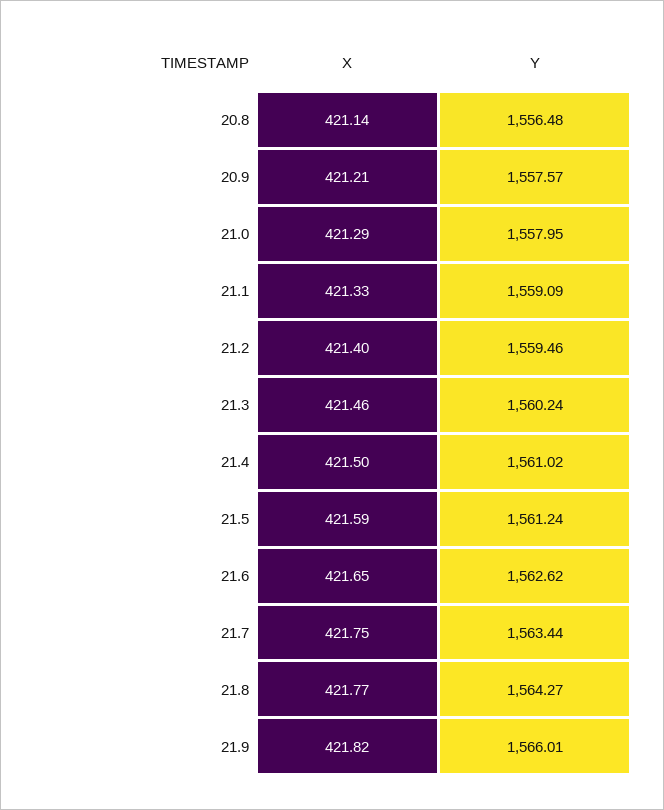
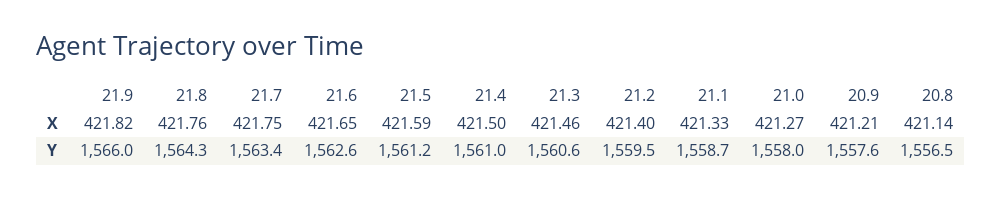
X, 21.0: 421.29 -> 421.27
Y, 21.1: 1559.09 -> 1558.7
Y, 21.3: 1560.24 -> 1560.6
X, 21.8: 421.77 -> 421.76

